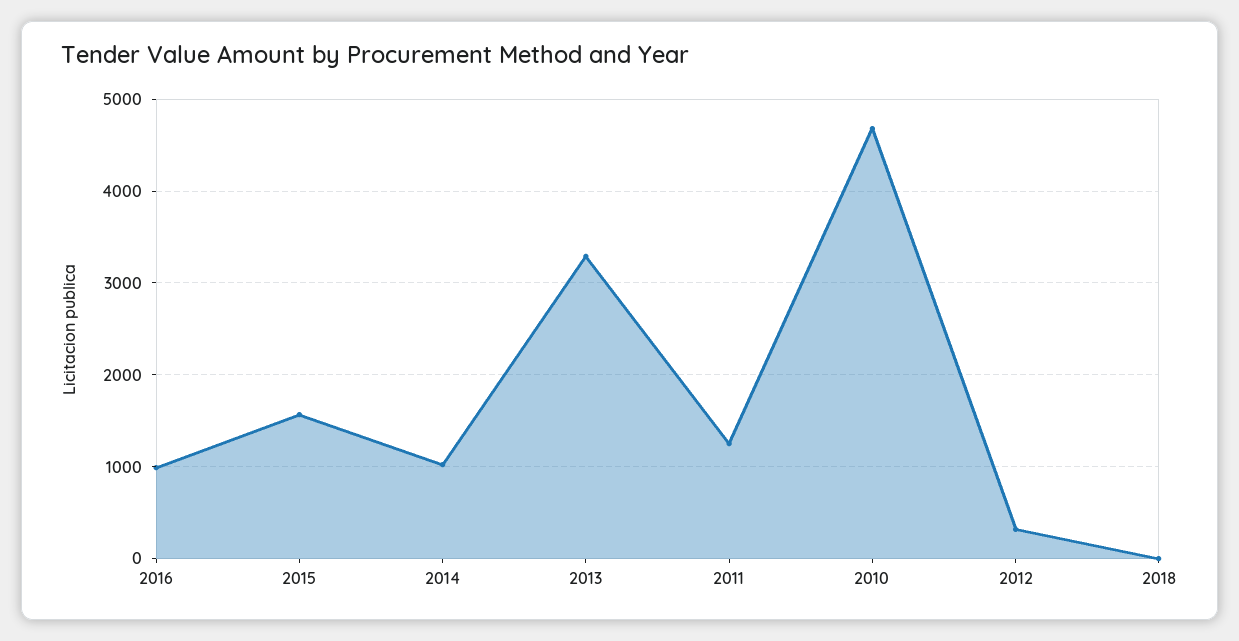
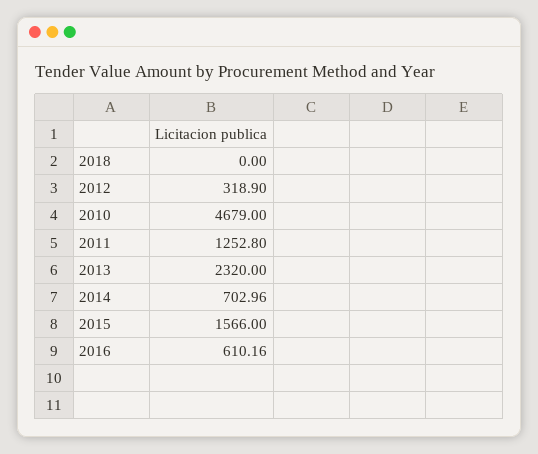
2016: 1000 -> 610.16
2014: 1000 -> 702.96
2013: 3300 -> 2320

